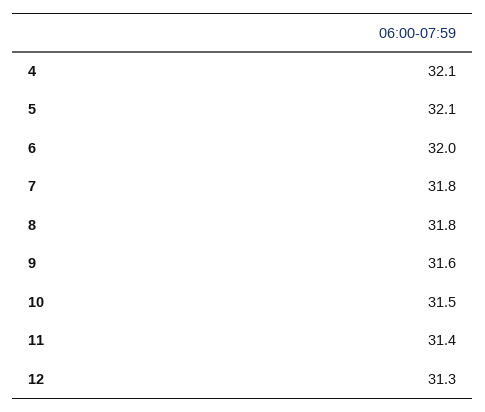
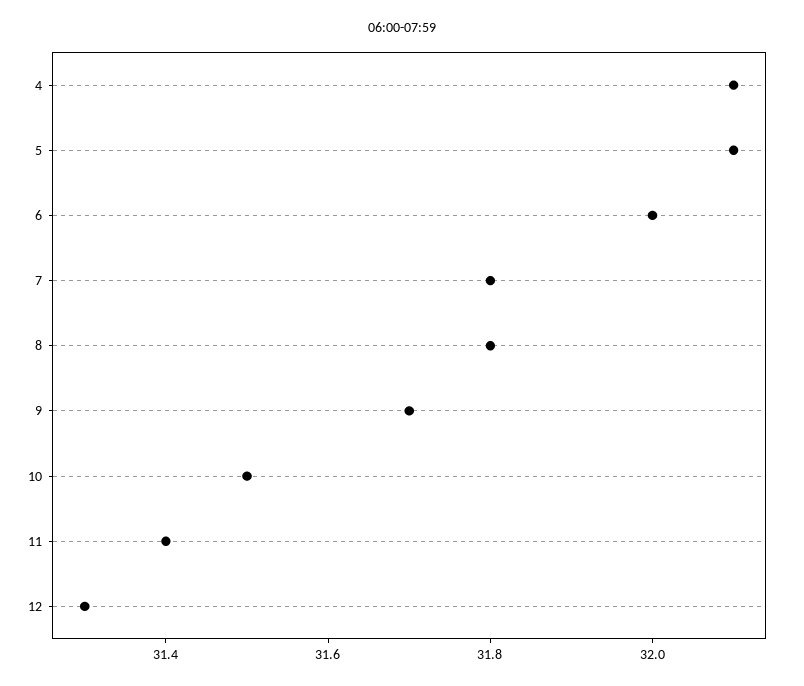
9: 31.6 -> 31.7

